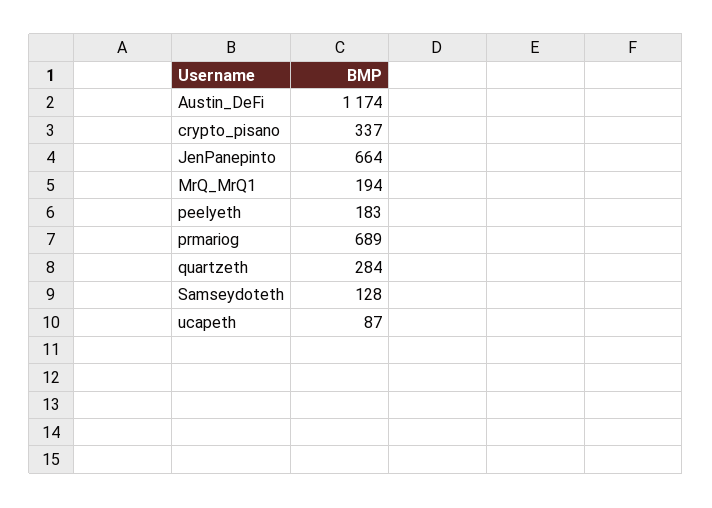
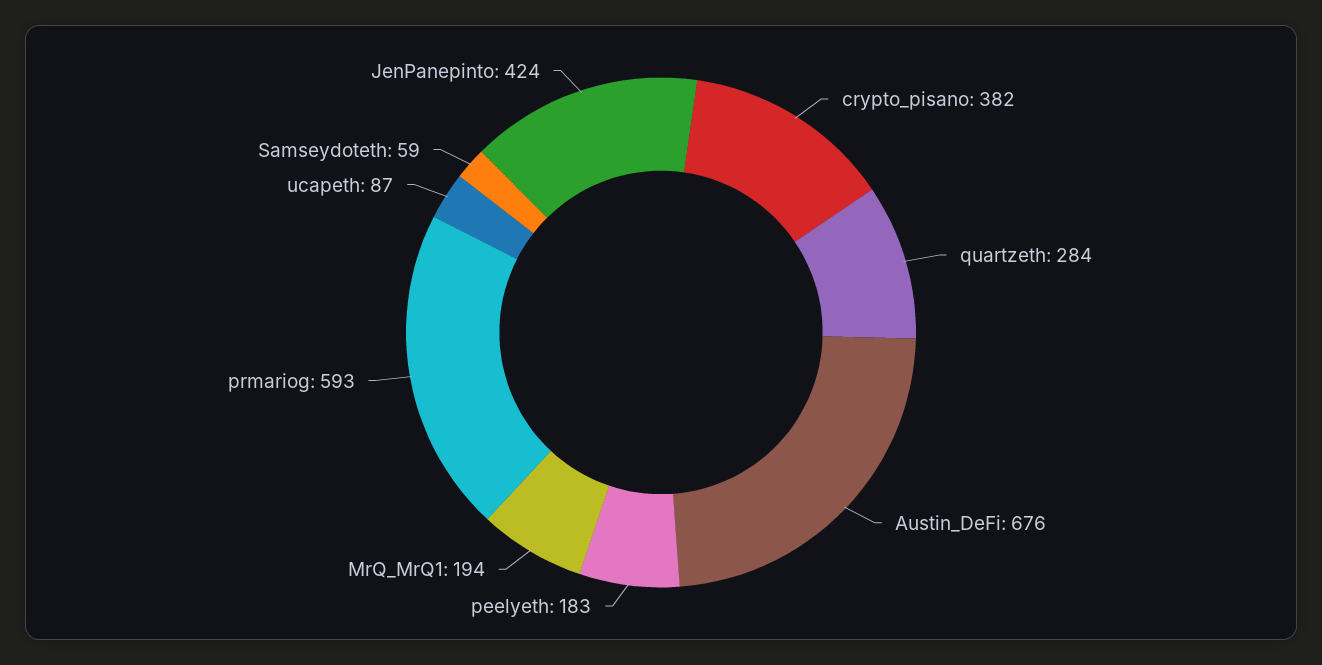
Austin_DeFi: 1174 -> 676
crypto_pisano: 337 -> 382
JenPanepinto: 664 -> 424
prmariog: 689 -> 593
Samseydoteth: 128 -> 59

